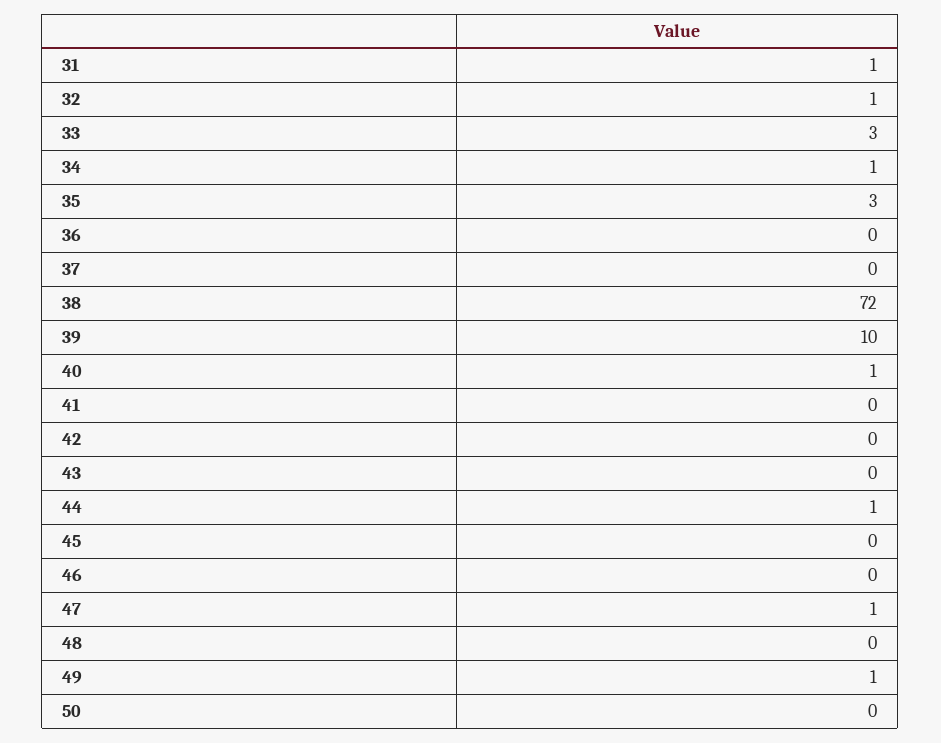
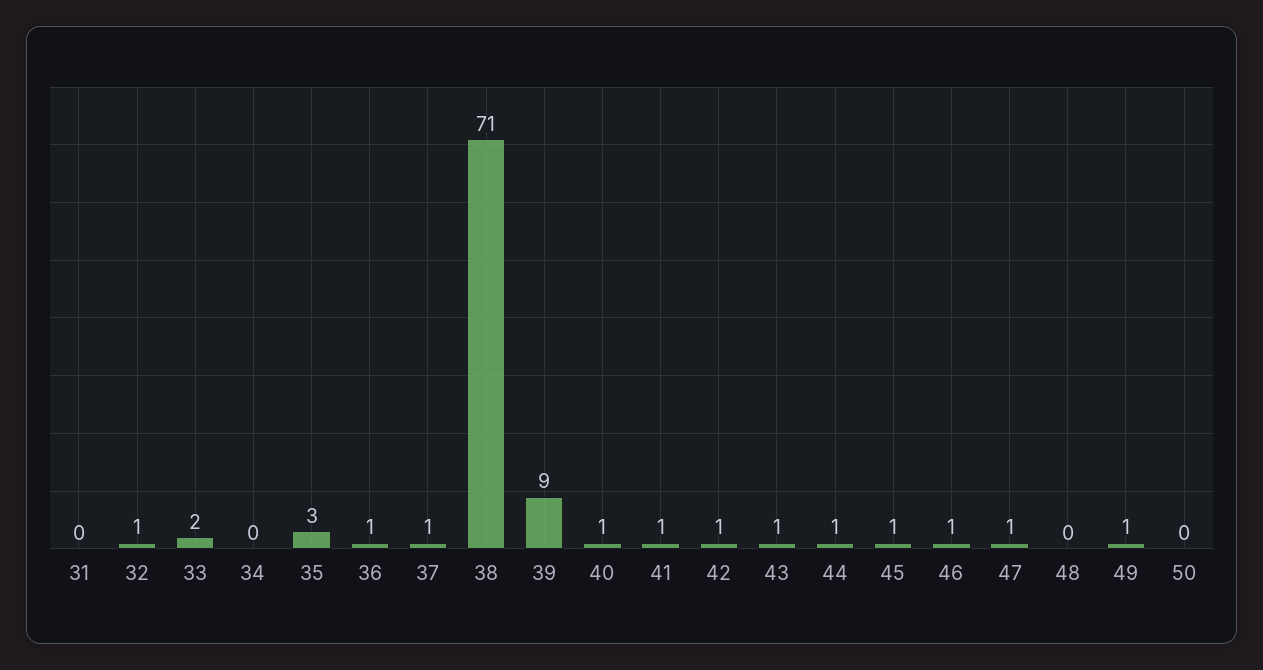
31: 1 -> 0
33: 3 -> 2
34: 1 -> 0
36: 0 -> 1
37: 0 -> 1
38: 72 -> 71
39: 10 -> 9
41: 0 -> 1
42: 0 -> 1
43: 0 -> 1
45: 0 -> 1
46: 0 -> 1

